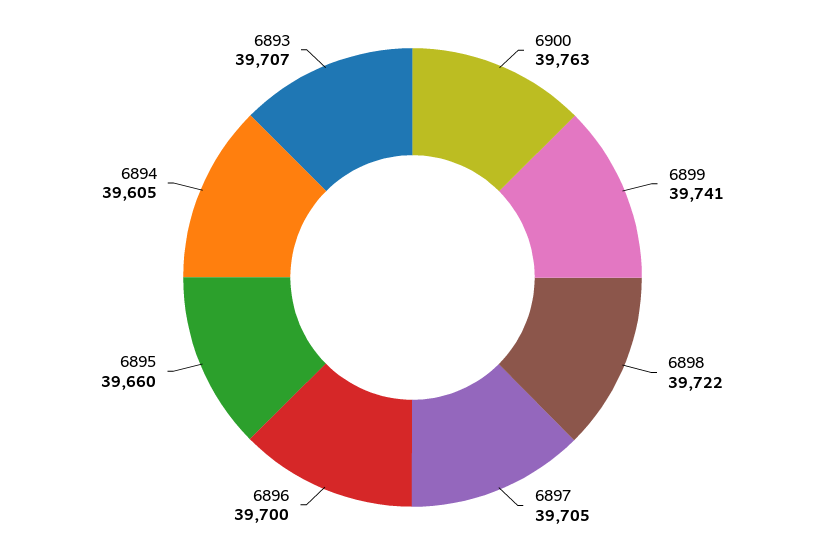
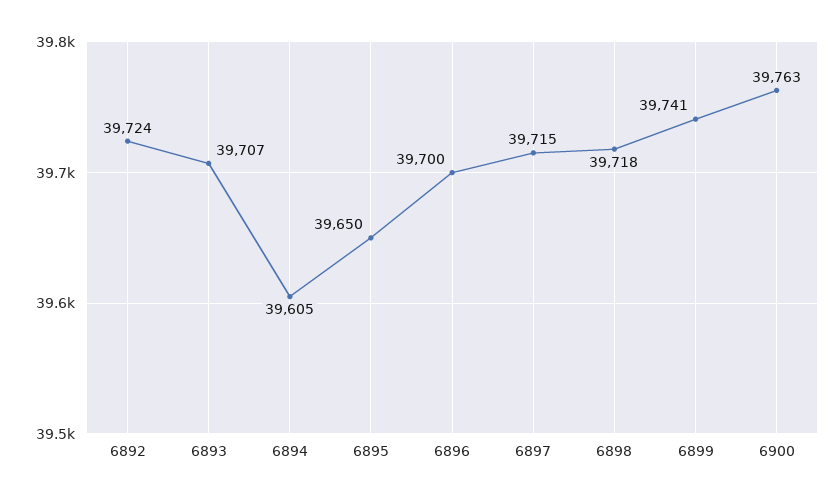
6898: 39722 -> 39718
6897: 39705 -> 39715
6895: 39660 -> 39650
6892: none -> 39724

